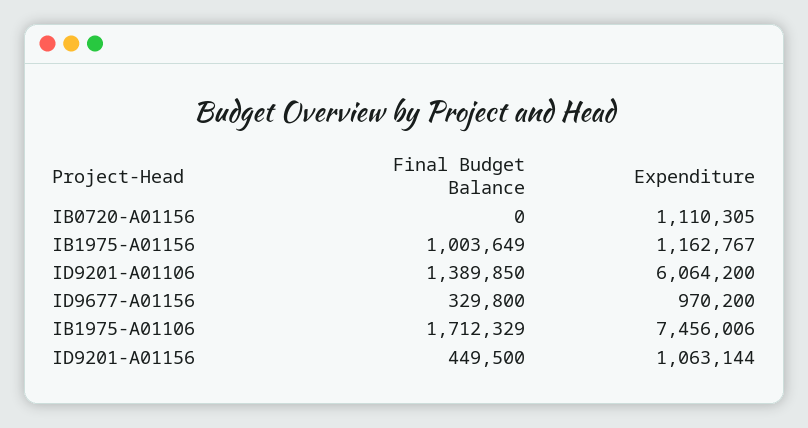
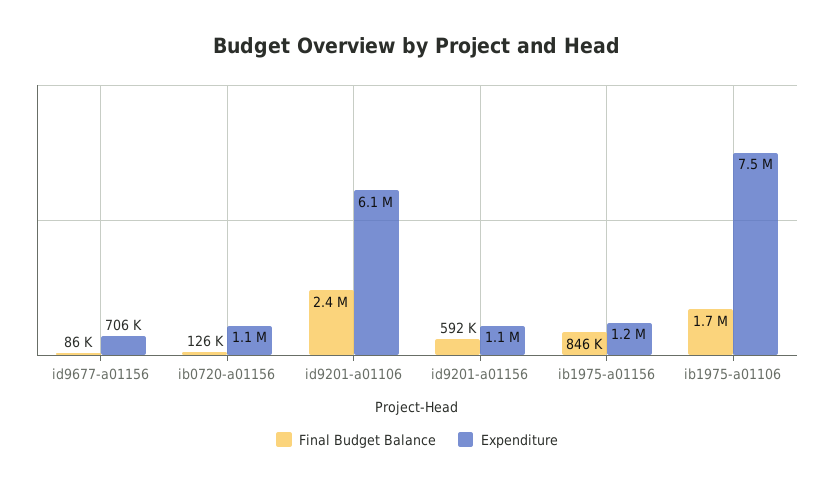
Final Budget Balance, IB0720-A01156: 0 -> 126000
Final Budget Balance, IB1975-A01156: 1003649 -> 846000
Final Budget Balance, ID9201-A01106: 1389850 -> 2400000
Final Budget Balance, ID9677-A01156: 329800 -> 86000
Expenditure, ID9677-A01156: 970200 -> 706000
Final Budget Balance, ID9201-A01156: 449500 -> 592000

